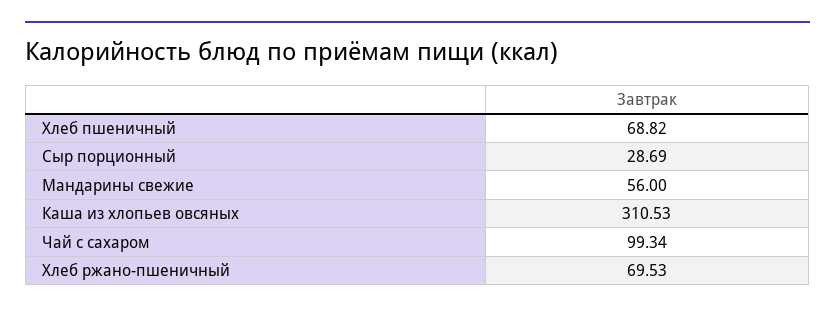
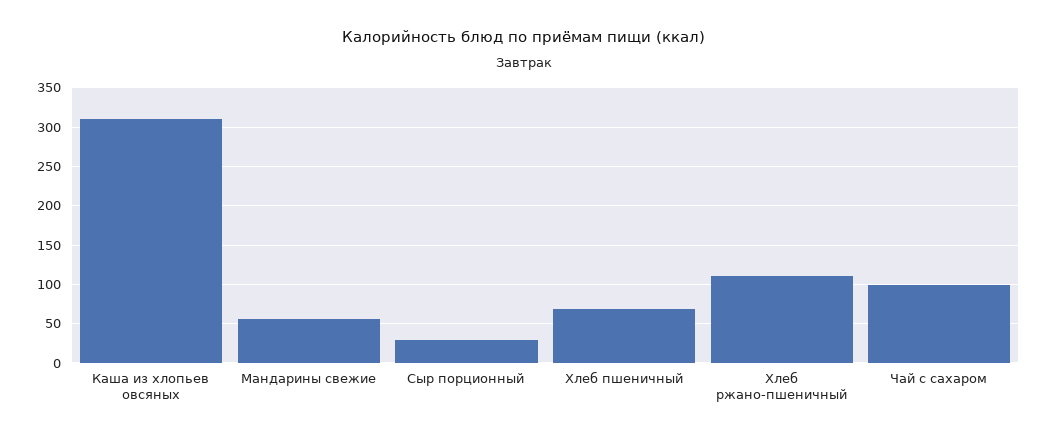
Хлеб ржано-пшеничный: 69.53 -> 110

